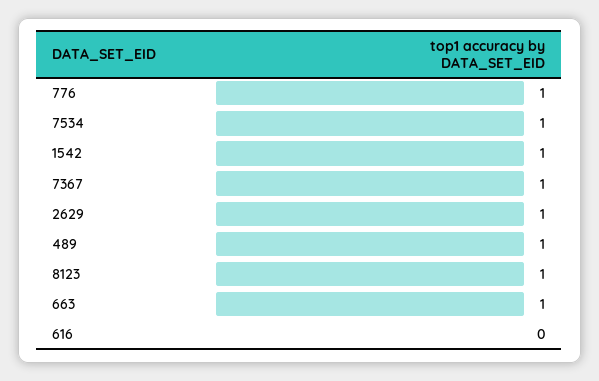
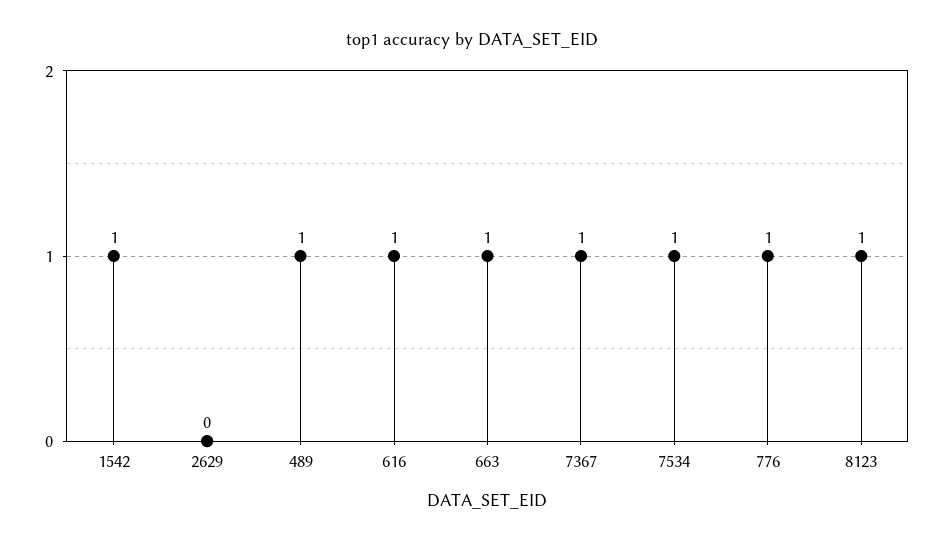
2629: 1 -> 0
616: 0 -> 1

